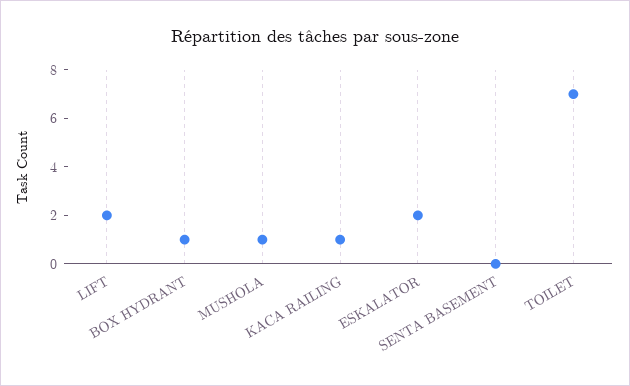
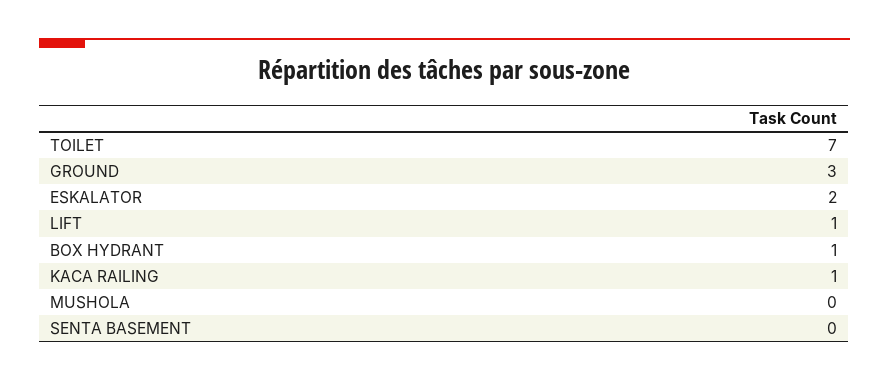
LIFT: 2 -> 1
MUSHOLA: 1 -> 0
GROUND: none -> 3

